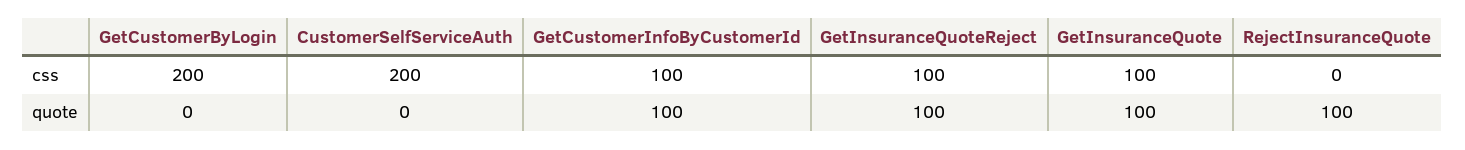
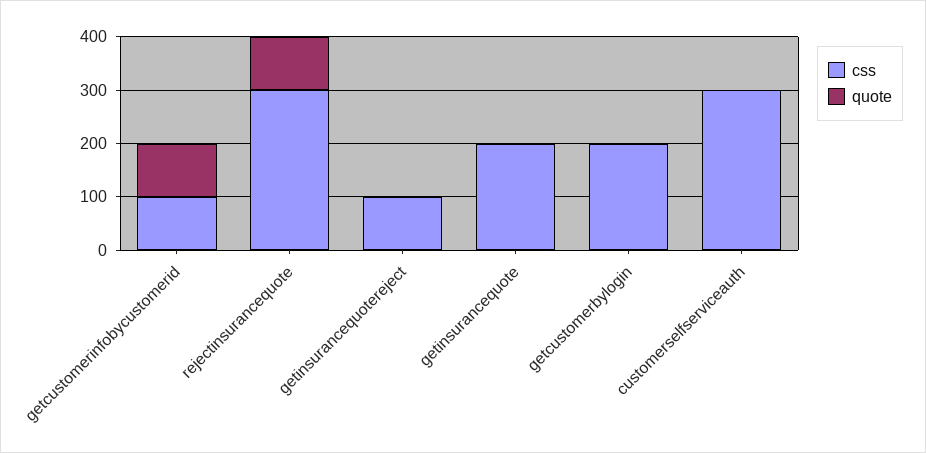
css, CustomerSelfServiceAuth: 200 -> 300
css, GetInsuranceQuote: 100 -> 200
css, RejectInsuranceQuote: 0 -> 300
quote, GetInsuranceQuoteReject: 100 -> 0
quote, GetInsuranceQuote: 100 -> 0

